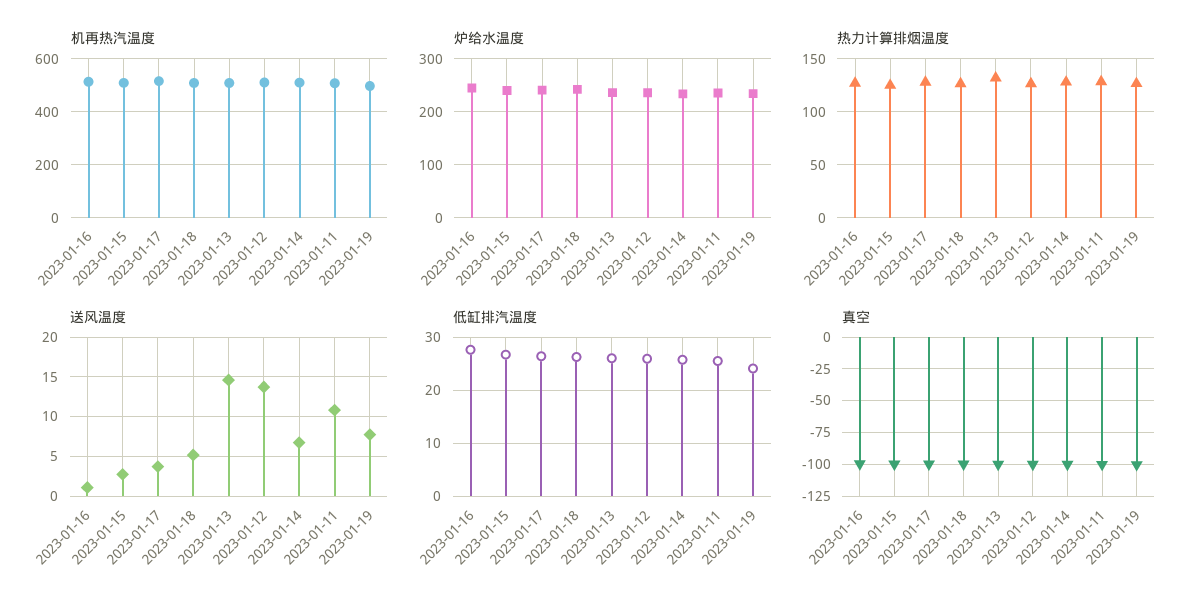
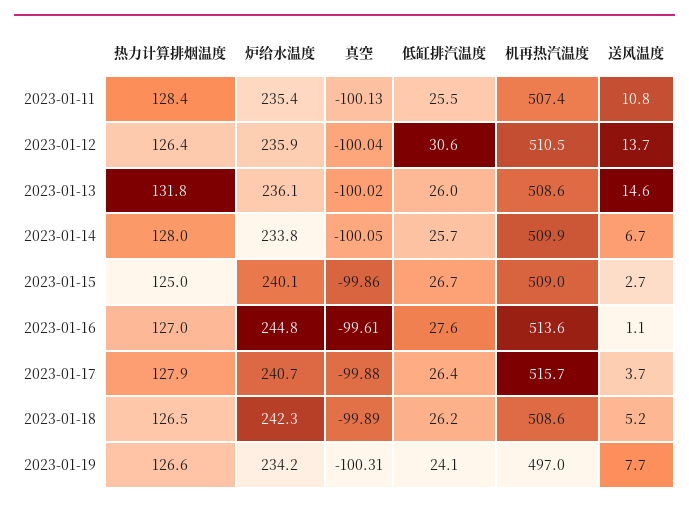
低缸排汽温度, 2023-01-12: 26 -> 30.6

